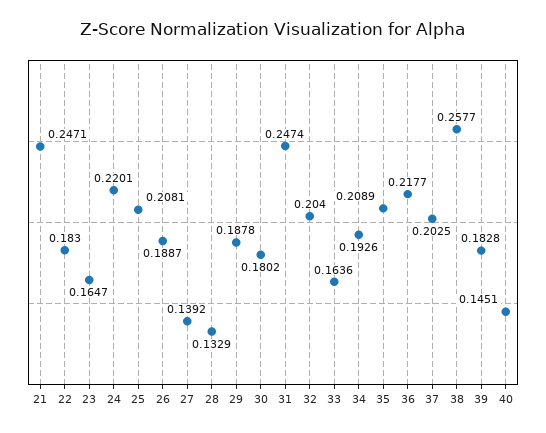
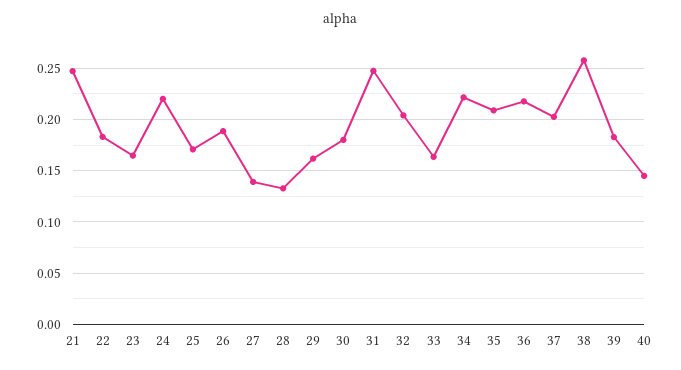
25: 0.2081 -> 0.17
29: 0.1878 -> 0.16
34: 0.1926 -> 0.22

